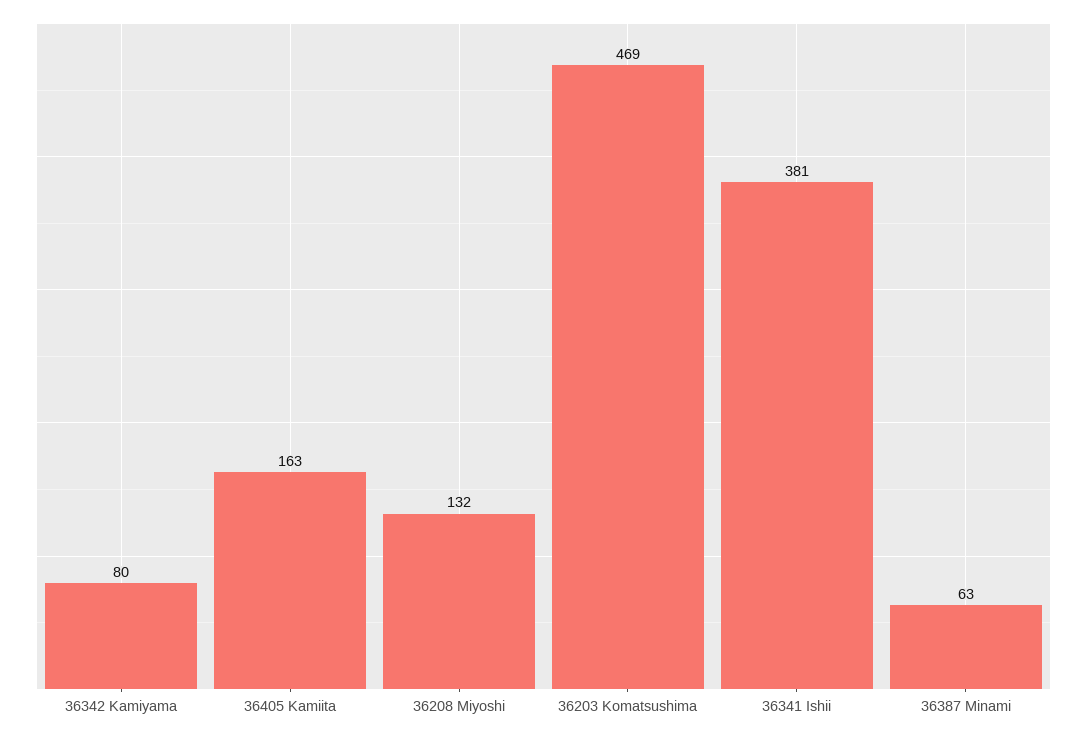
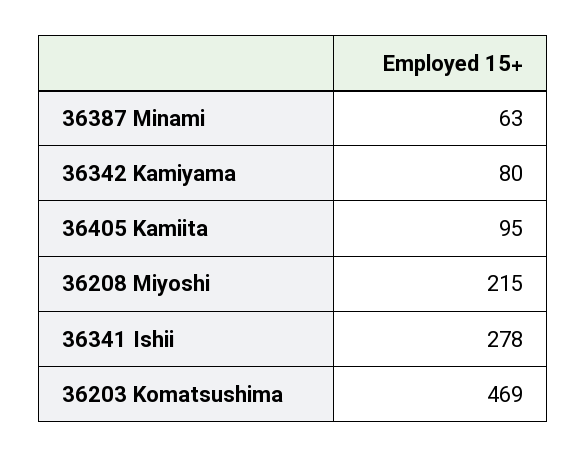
36405 Kamiita: 163 -> 95
36208 Miyoshi: 132 -> 215
36341 Ishii: 381 -> 278

